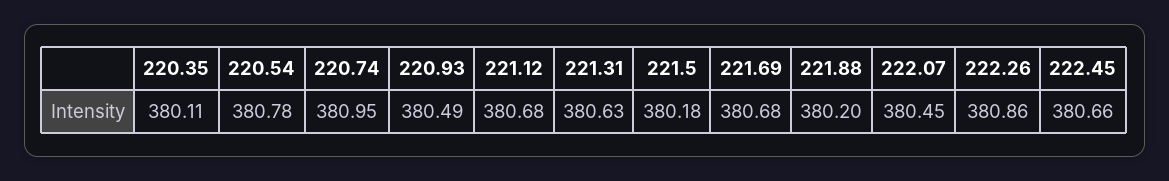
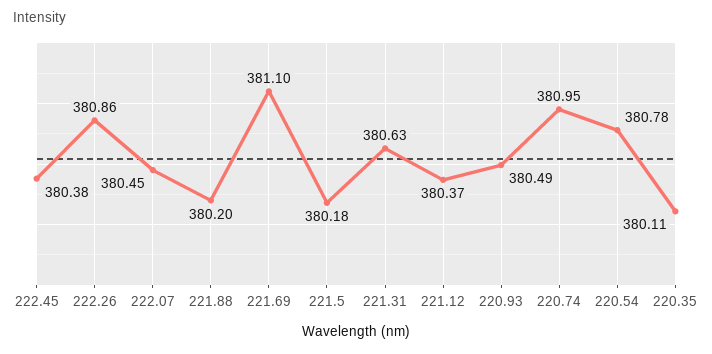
221.12: 380.68 -> 380.37
221.69: 380.68 -> 381.1
222.45: 380.66 -> 380.38

